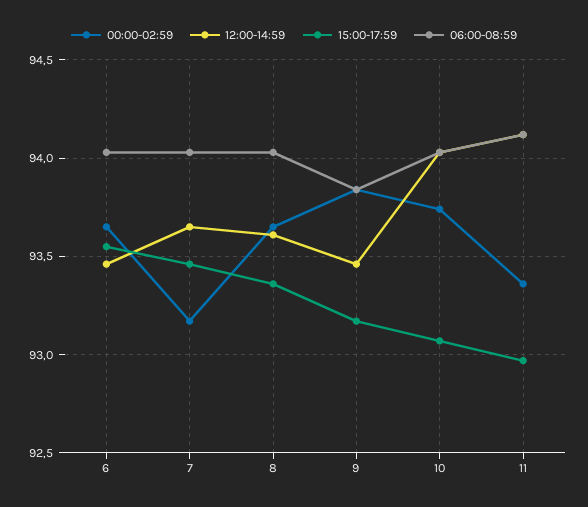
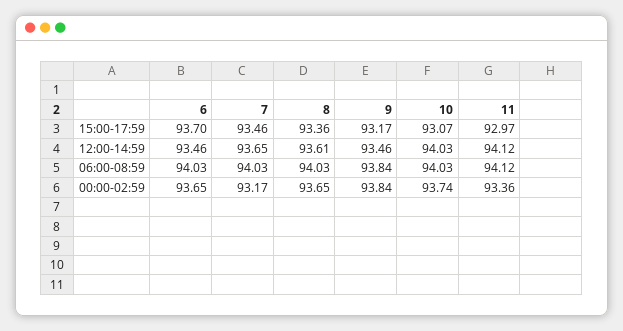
15:00-17:59, 6: 93.55 -> 93.7

